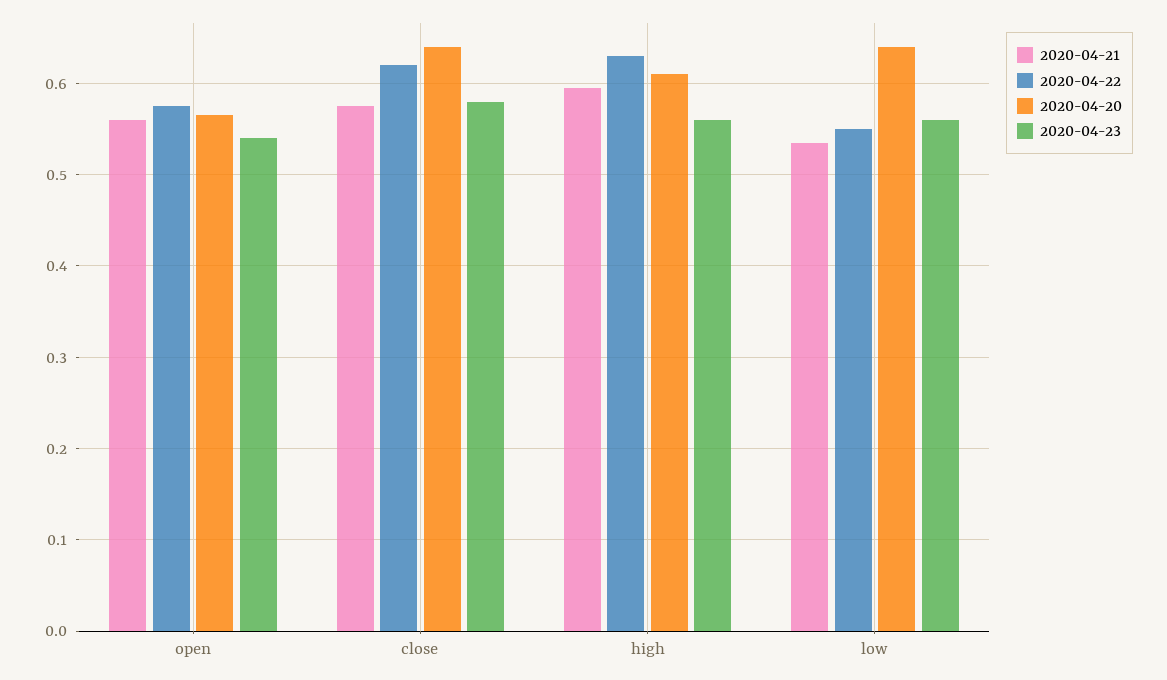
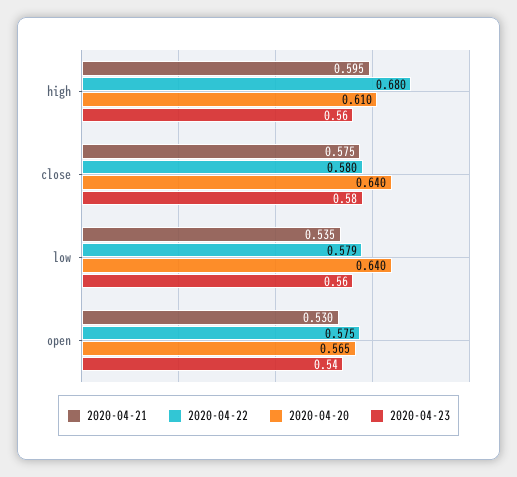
2020-04-21, open: 0.56 -> 0.53
2020-04-22, close: 0.62 -> 0.58
2020-04-22, high: 0.63 -> 0.68
2020-04-22, low: 0.55 -> 0.579

